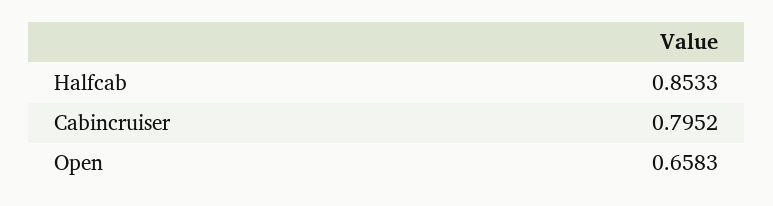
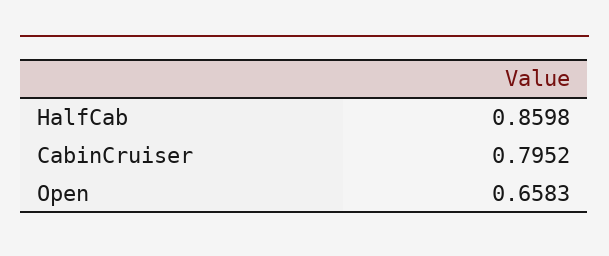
Halfcab: 0.8533 -> 0.8598

